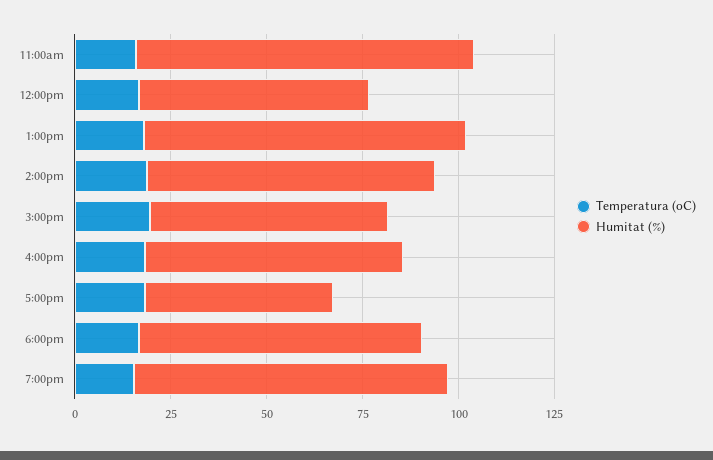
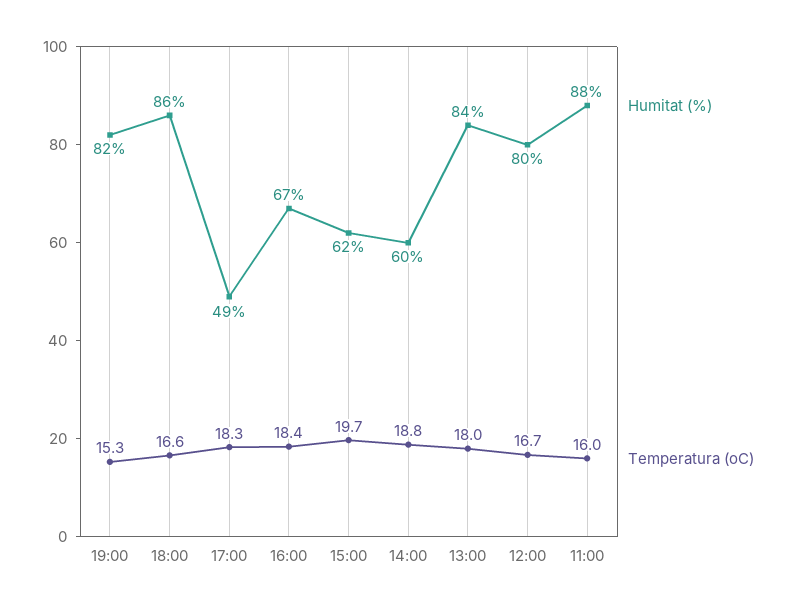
Humitat (%), 12:00pm: 60 -> 80
Humitat (%), 2:00pm: 75 -> 60
Humitat (%), 6:00pm: 75 -> 86

